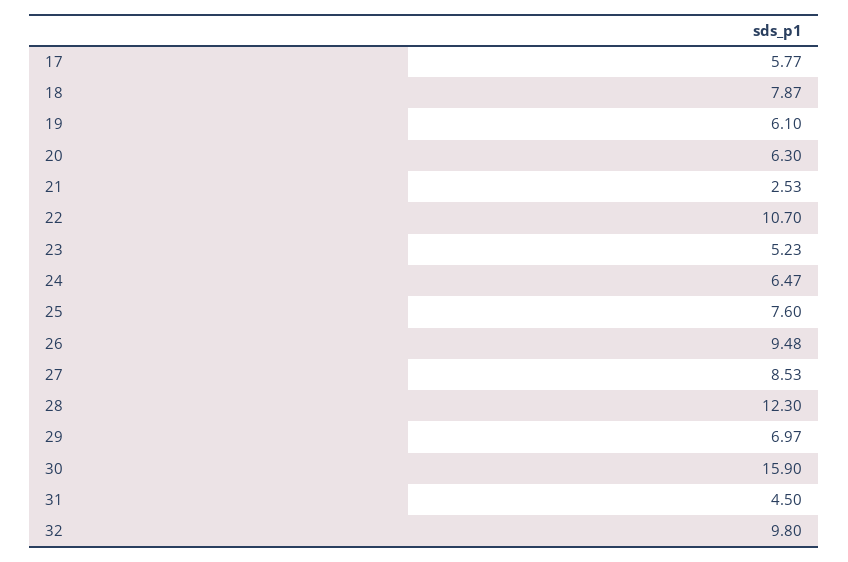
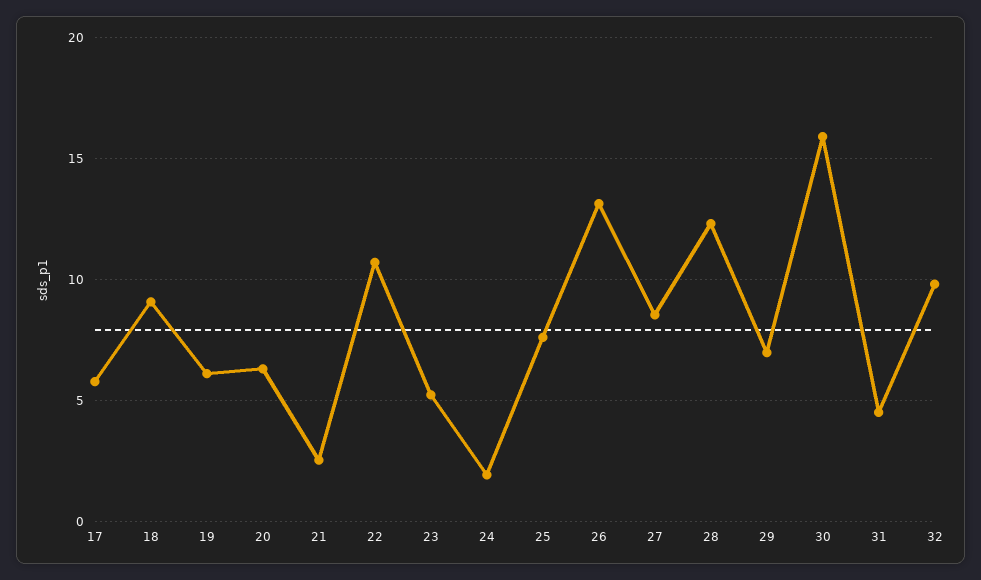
18: 7.87 -> 9
24: 6.47 -> 2
26: 9.48 -> 13

